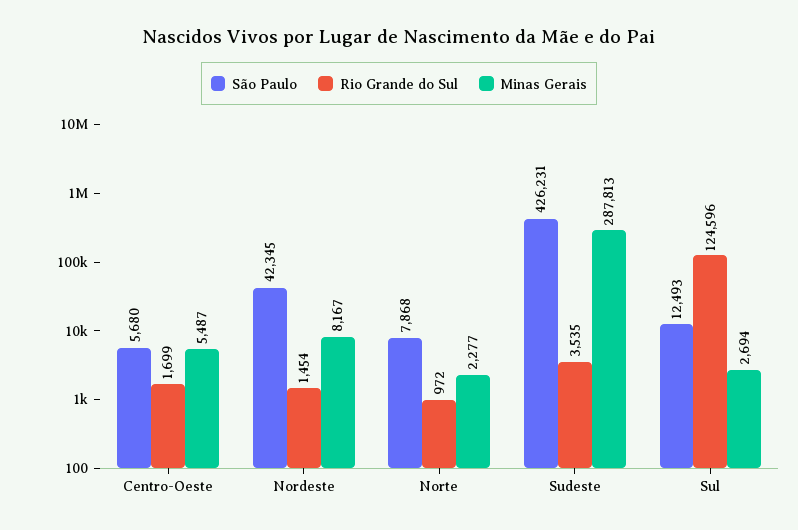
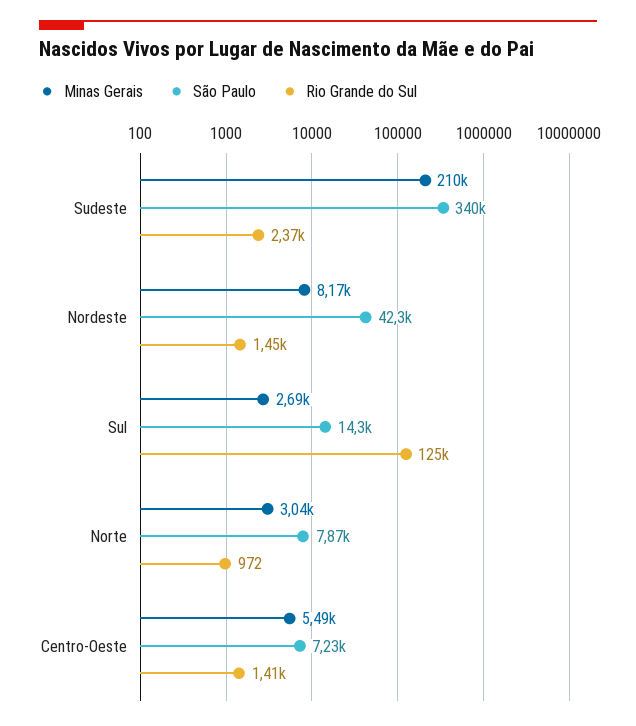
São Paulo, Centro-Oeste: 5680 -> 7230
Rio Grande do Sul, Centro-Oeste: 1699 -> 1410
Minas Gerais, Norte: 2277 -> 3040
São Paulo, Sudeste: 426231 -> 340000
Rio Grande do Sul, Sudeste: 3535 -> 2370
Minas Gerais, Sudeste: 287813 -> 210000
São Paulo, Sul: 12493 -> 14300

